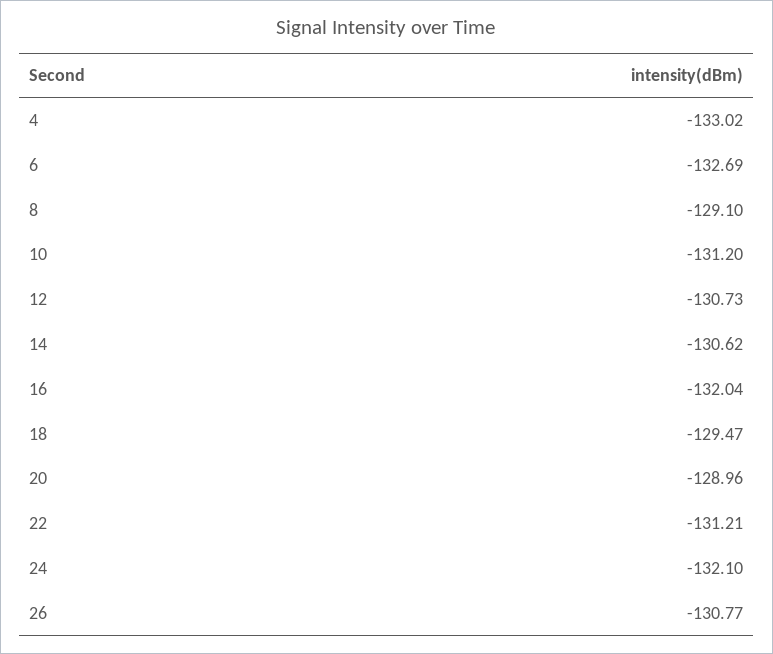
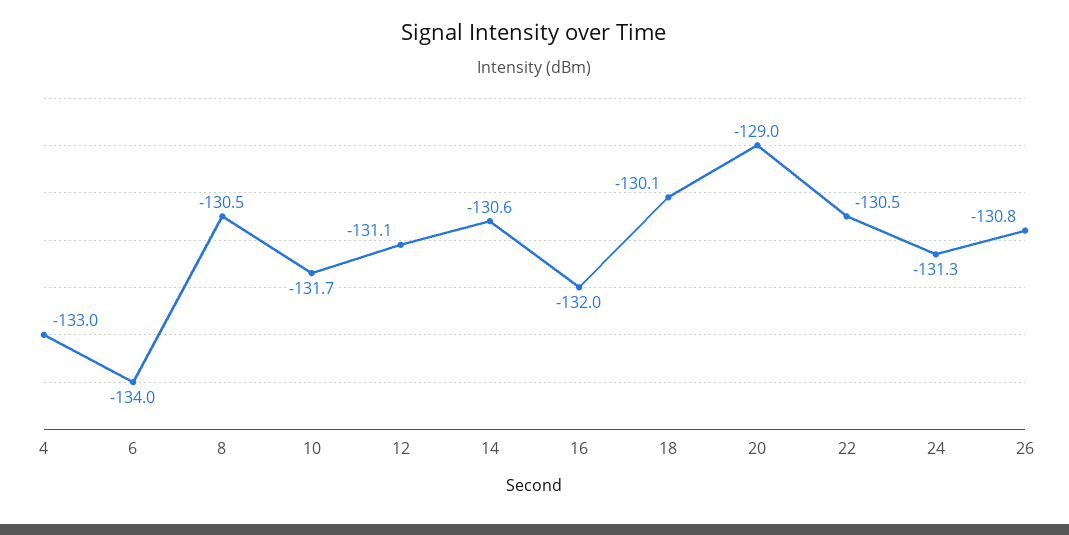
6: -132.69 -> -134
8: -129.1 -> -130.5
10: -131.2 -> -131.7
12: -130.73 -> -131.1
18: -129.47 -> -130.1
22: -131.21 -> -130.5
24: -132.1 -> -131.3

